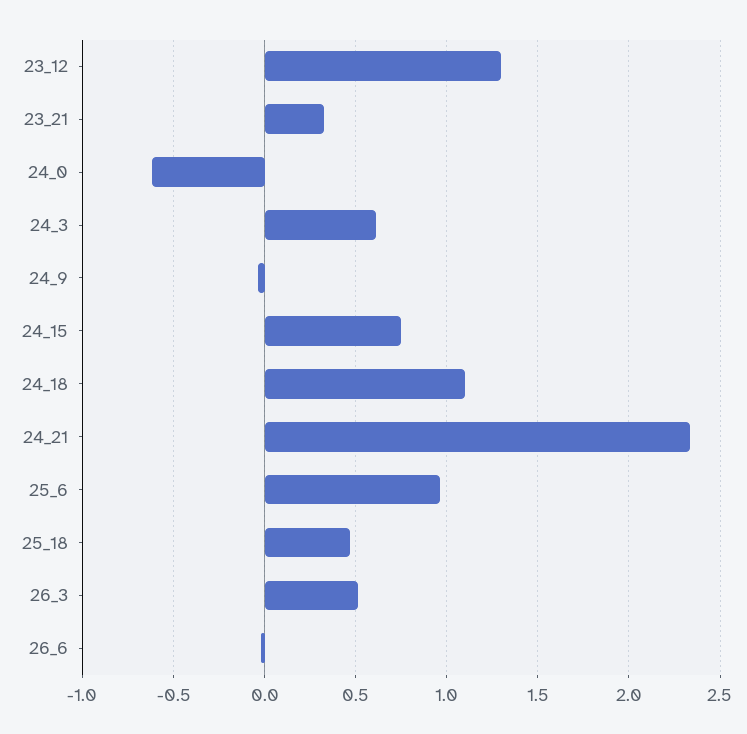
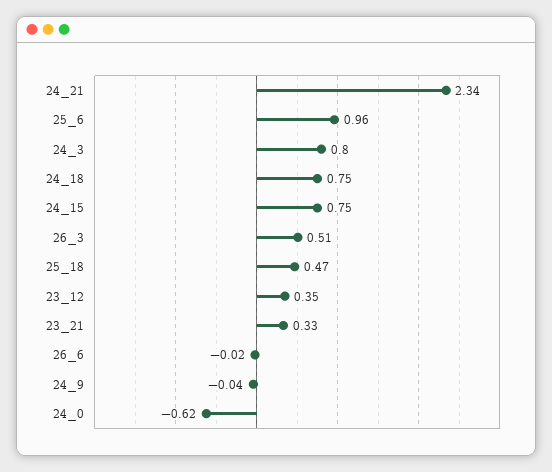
23_12: 1.3 -> 0.35
24_3: 0.6 -> 0.8
24_18: 1.1 -> 0.75

